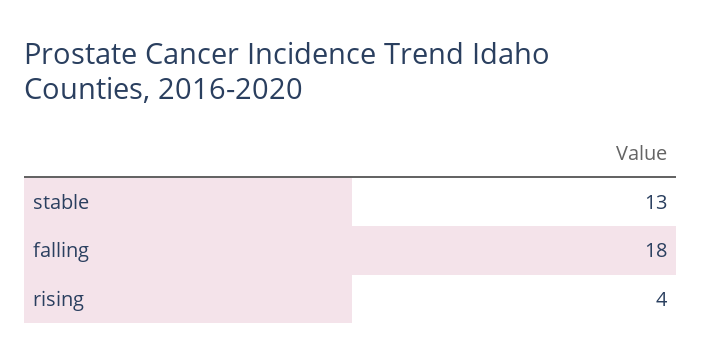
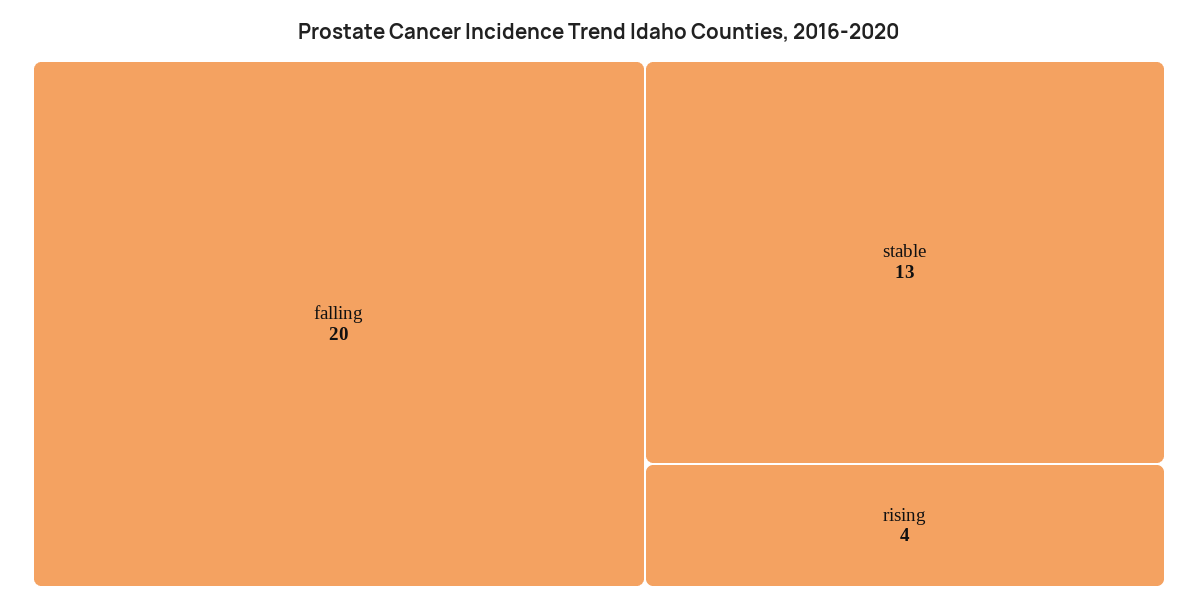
falling: 18 -> 20

